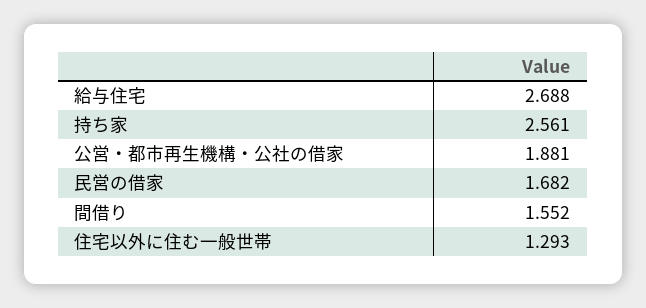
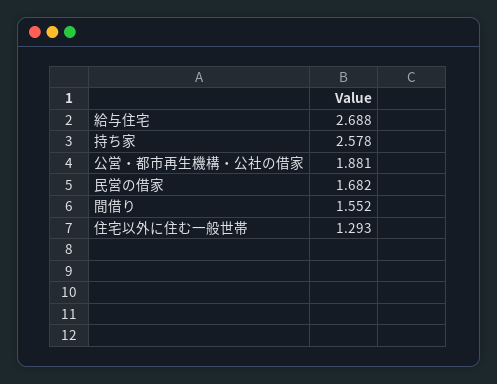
持ち家: 2.561 -> 2.578

